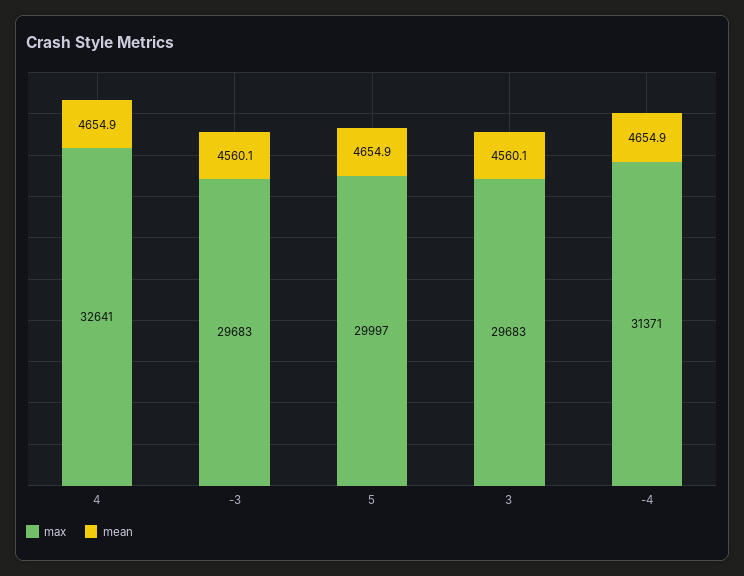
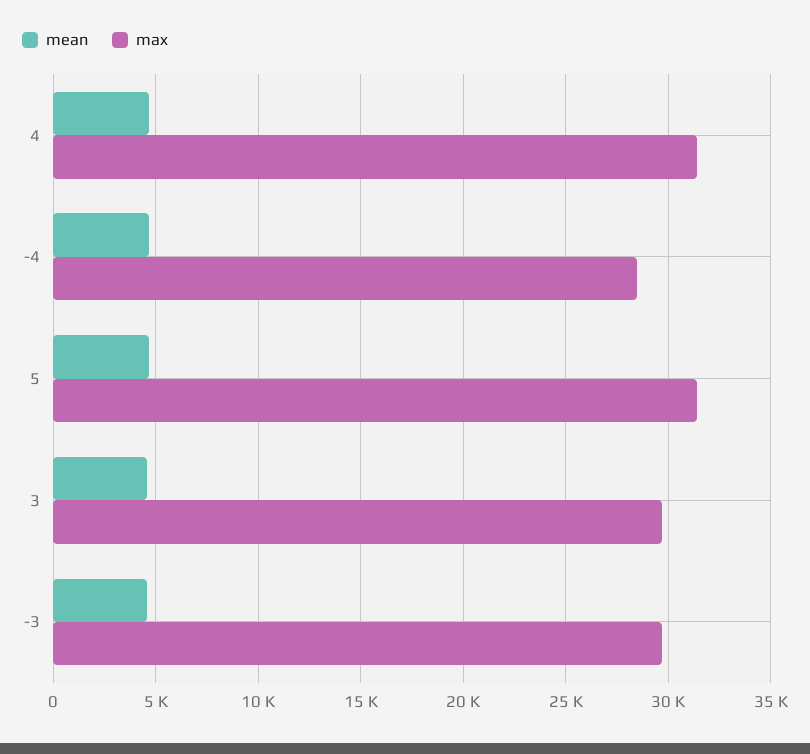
max, 4: 32641 -> 31500
max, 5: 29997 -> 31500
max, -4: 31371 -> 28500

